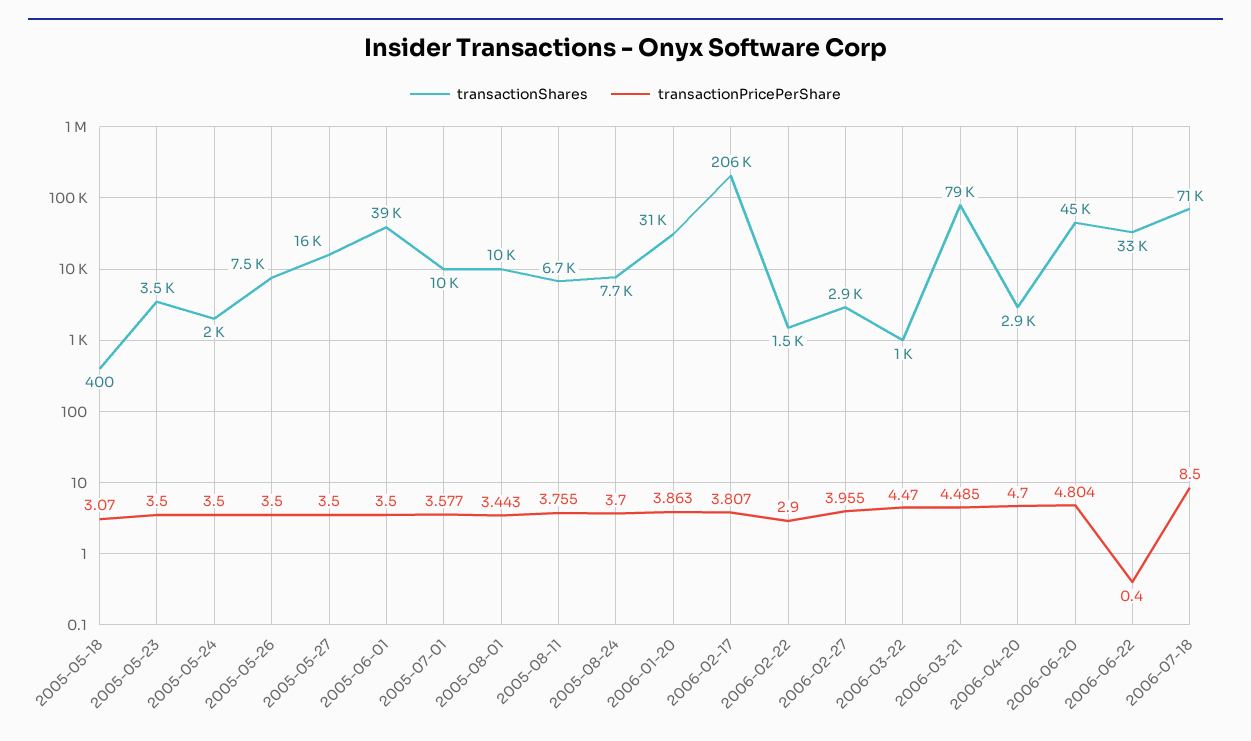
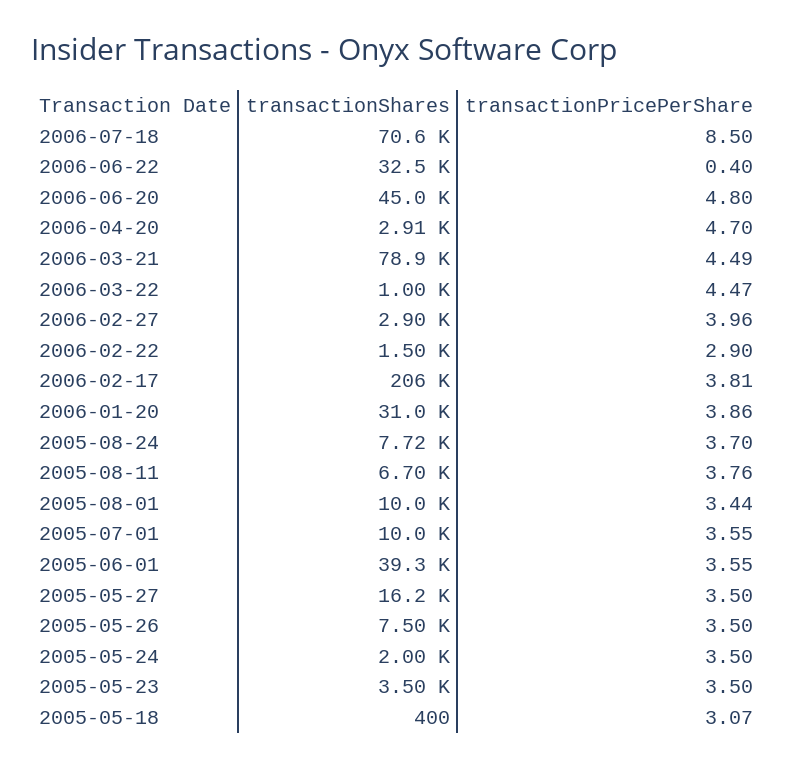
transactionPricePerShare, 2005-06-01: 3.5 -> 3.55
transactionPricePerShare, 2005-07-01: 3.577 -> 3.55

